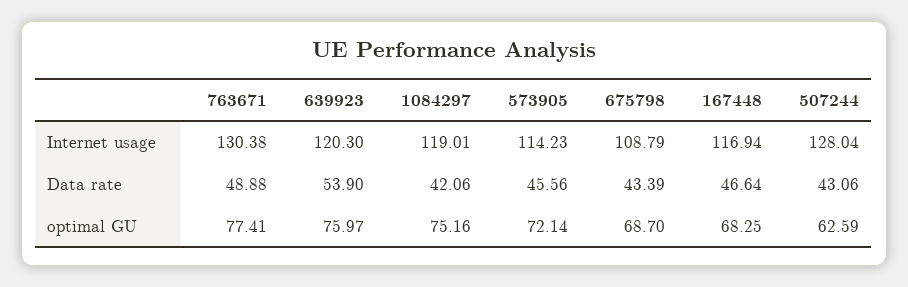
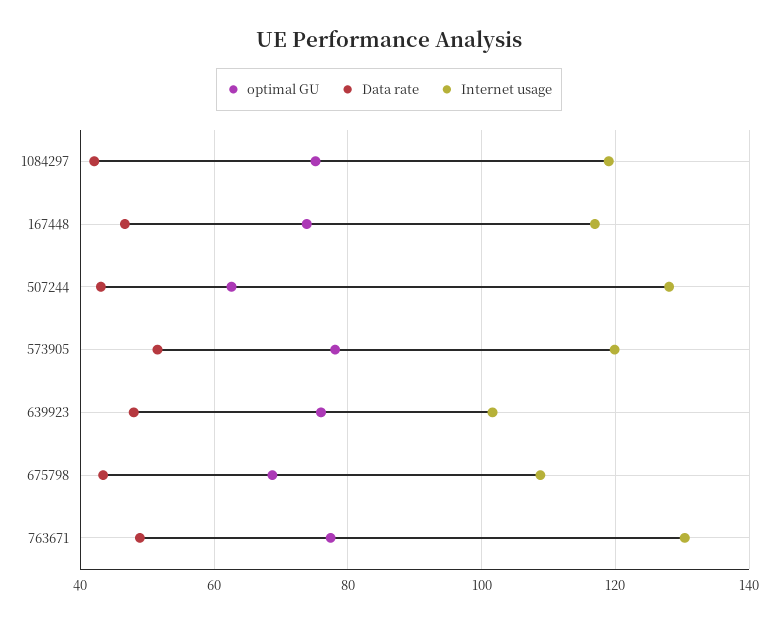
Internet usage, 639923: 120.3 -> 102
Internet usage, 573905: 114.23 -> 120
Data rate, 639923: 53.9 -> 48
Data rate, 573905: 45.56 -> 52
optimal GU, 573905: 72.14 -> 78
optimal GU, 167448: 68.25 -> 74

